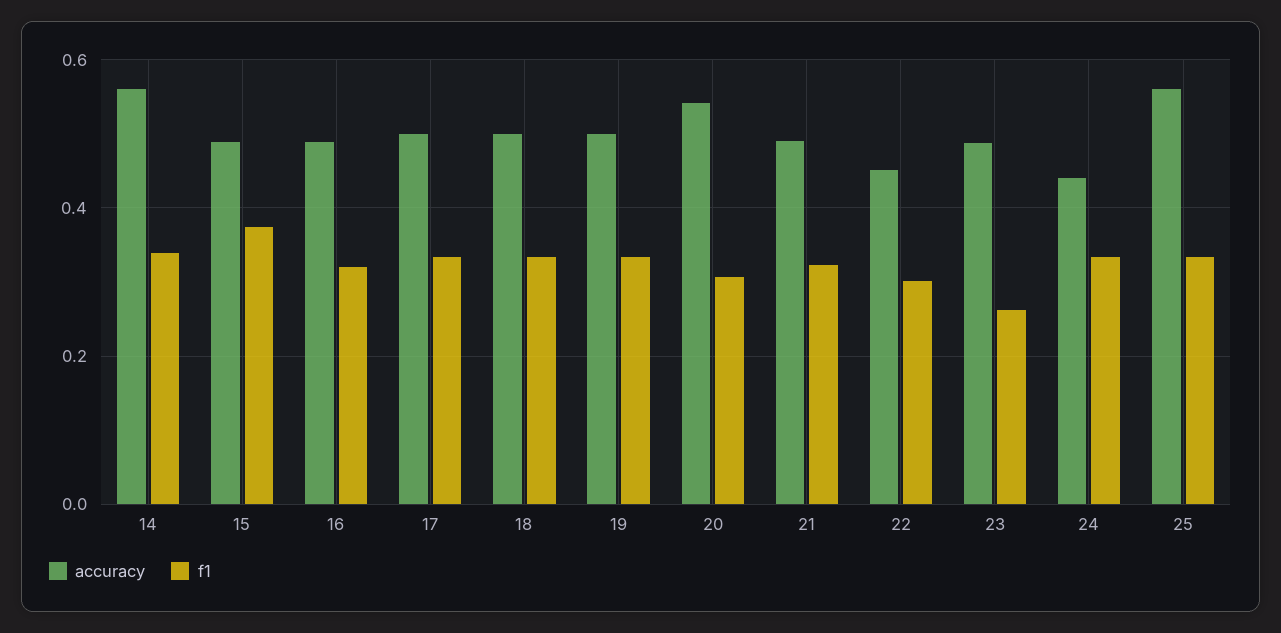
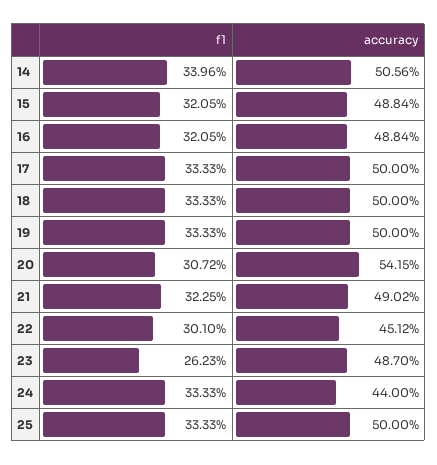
accuracy, 14: 0.56 -> 0.5056
f1, 15: 0.38 -> 0.3205
accuracy, 25: 0.56 -> 0.5

